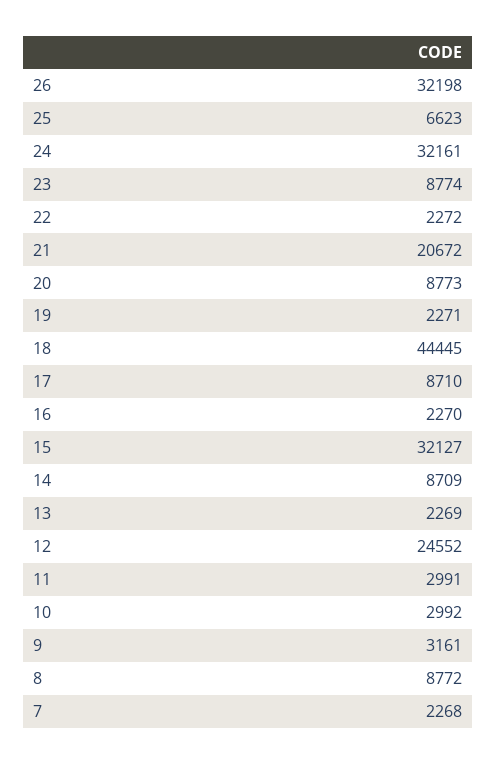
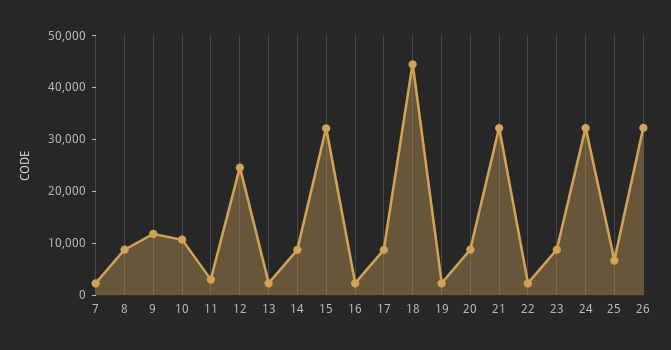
21: 20672 -> 32000
10: 2992 -> 10000
9: 3161 -> 12000

